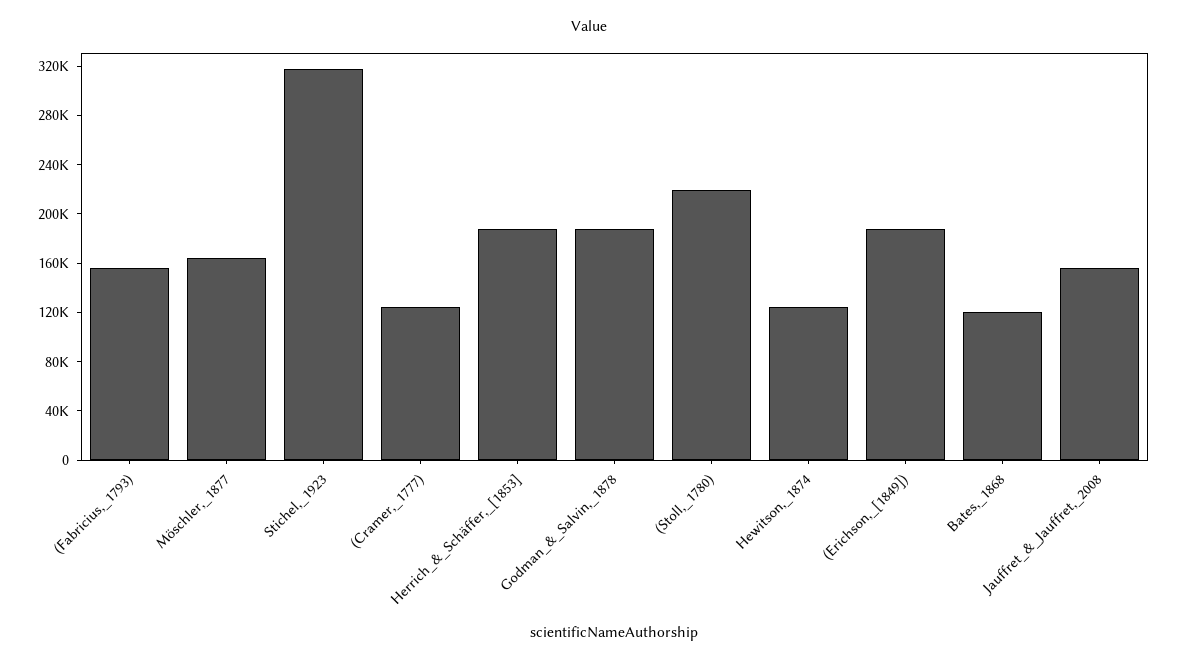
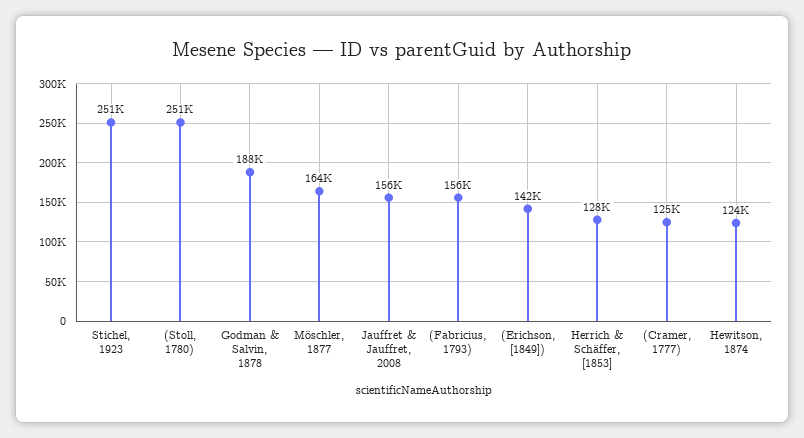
Stichel,_1923: 320000 -> 251000
Herrich_&_Schäffer,_[1853]: 190000 -> 128000
(Stoll,_1780): 220000 -> 251000
(Erichson,_[1849]): 190000 -> 142000
Bates,_1868: 120000 -> none

